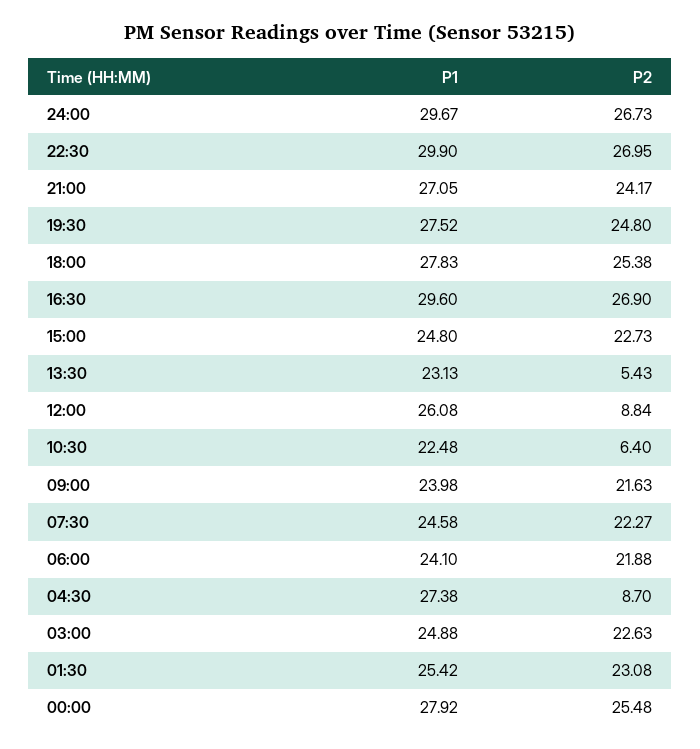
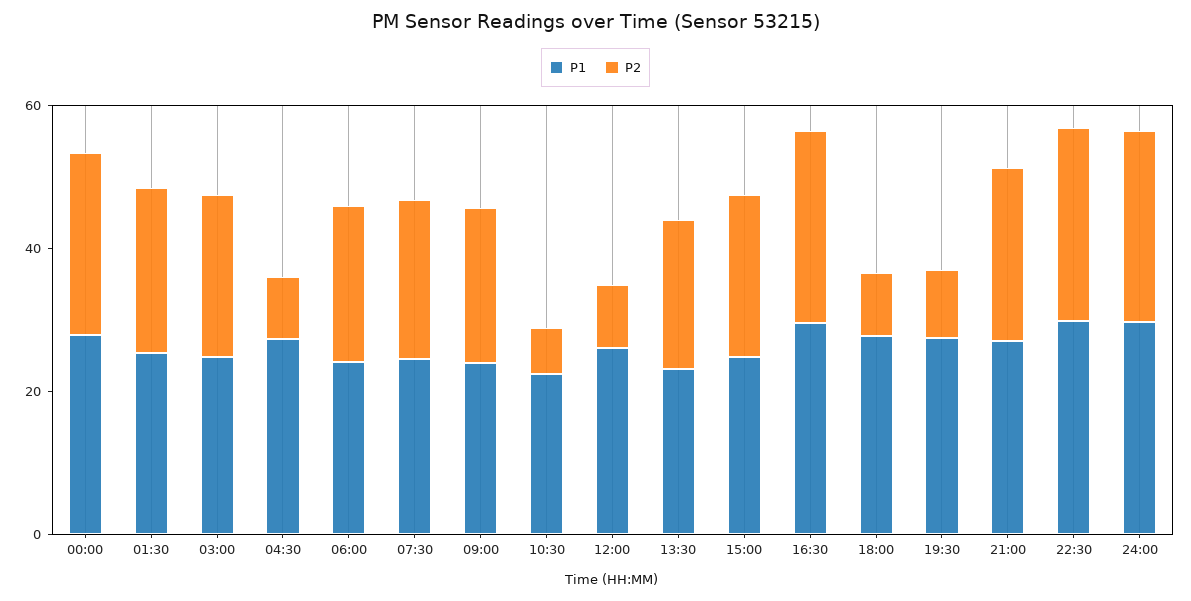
P2, 19:30: 24.8 -> 10
P2, 18:00: 25.38 -> 10
P2, 13:30: 5.43 -> 20

